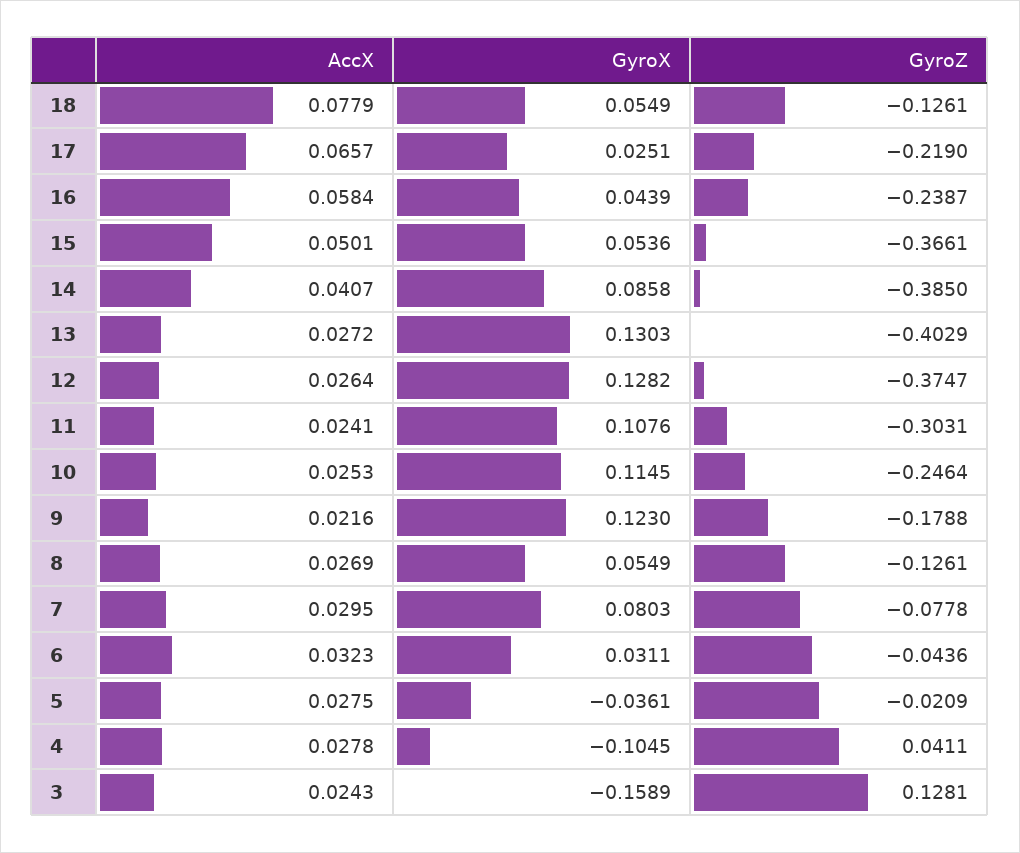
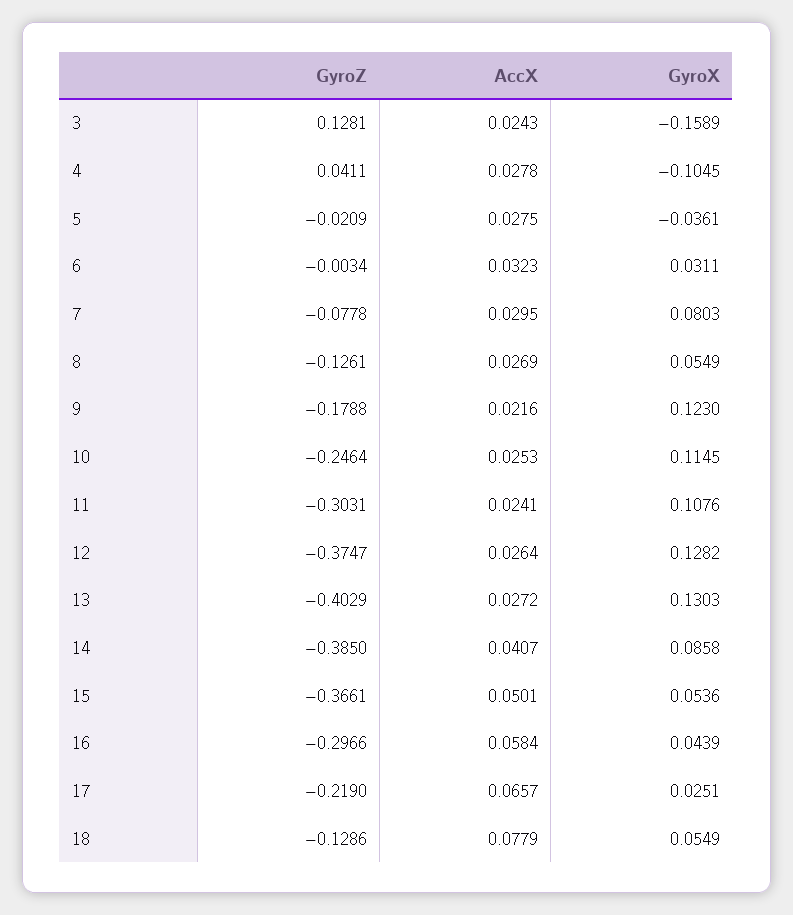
GyroZ, 18: -0.1261 -> -0.1286
GyroZ, 16: -0.2387 -> -0.2966
GyroZ, 6: -0.0436 -> -0.0034

